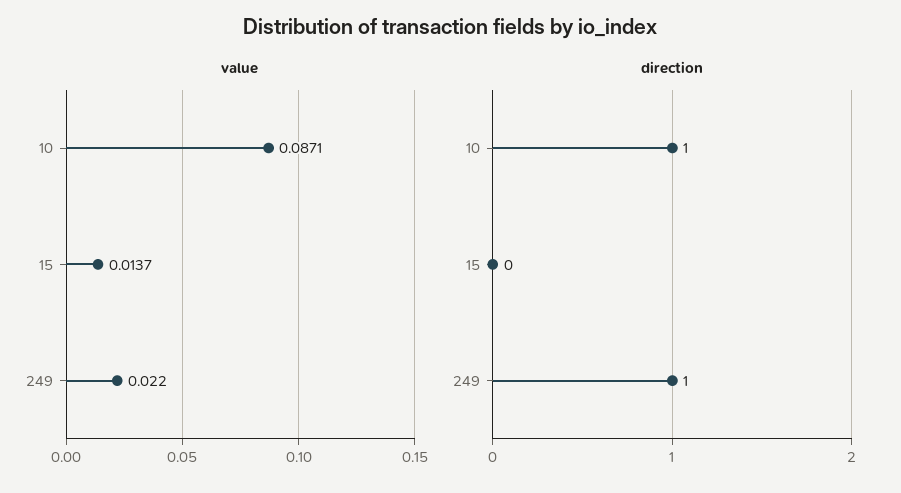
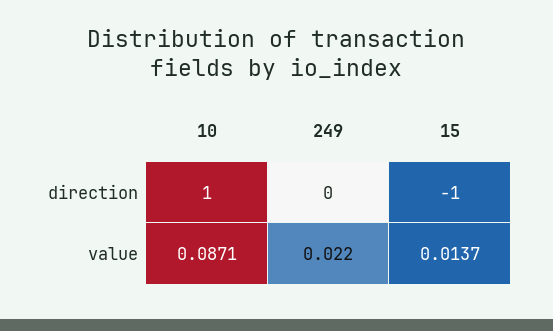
direction, 15: 0 -> -1
direction, 249: 1 -> 0

